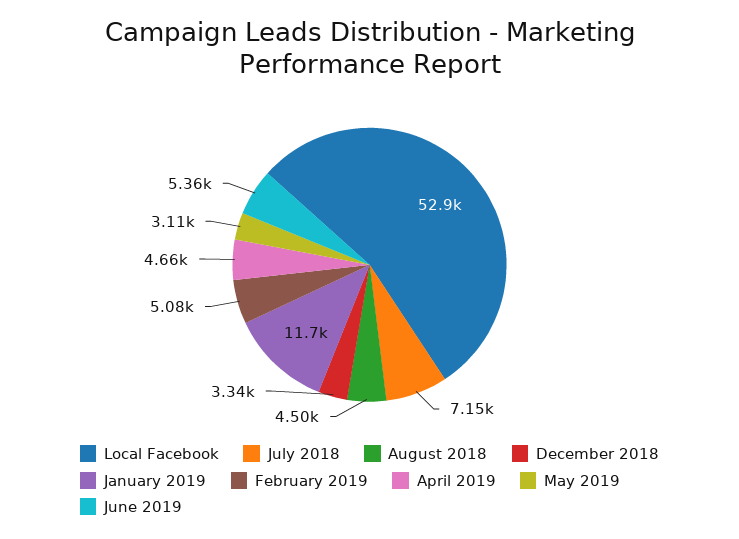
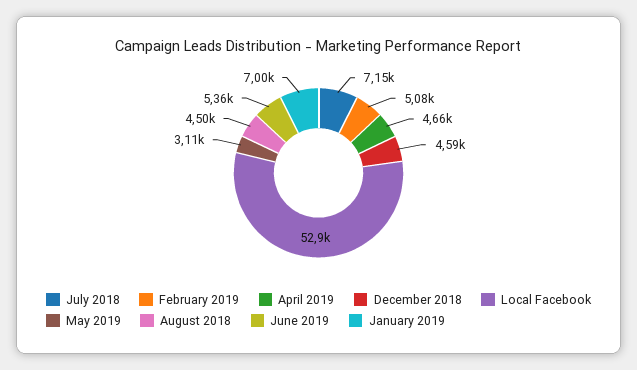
December 2018: 3340 -> 4590
January 2019: 11700 -> 7000

